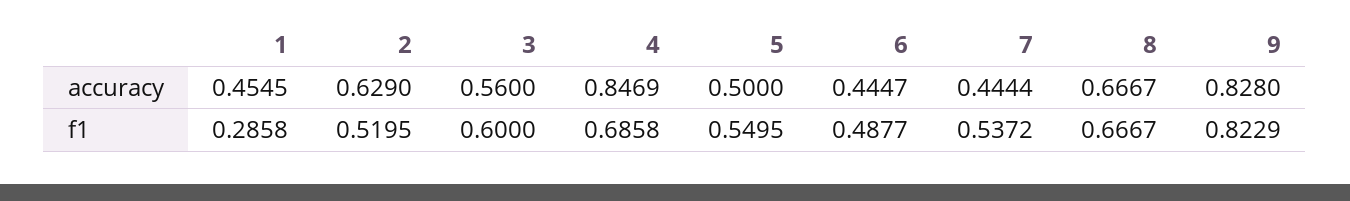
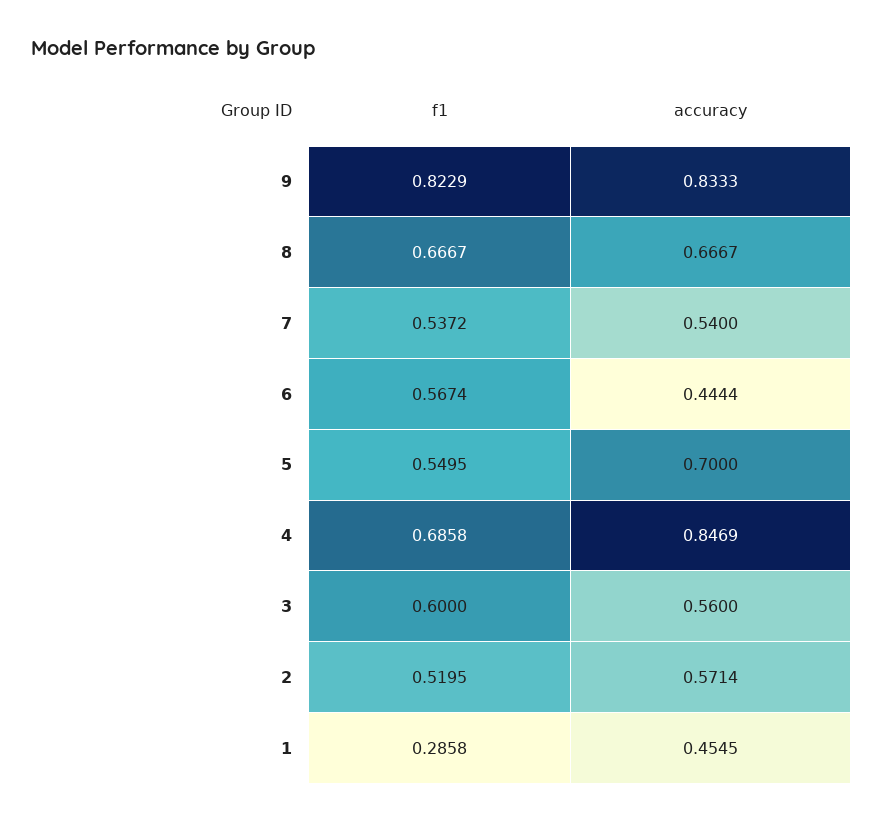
2, accuracy: 0.629 -> 0.5714
5, accuracy: 0.5 -> 0.7
6, accuracy: 0.4447 -> 0.4444
7, accuracy: 0.4444 -> 0.54
9, accuracy: 0.828 -> 0.8333
6, f1: 0.4877 -> 0.5674

